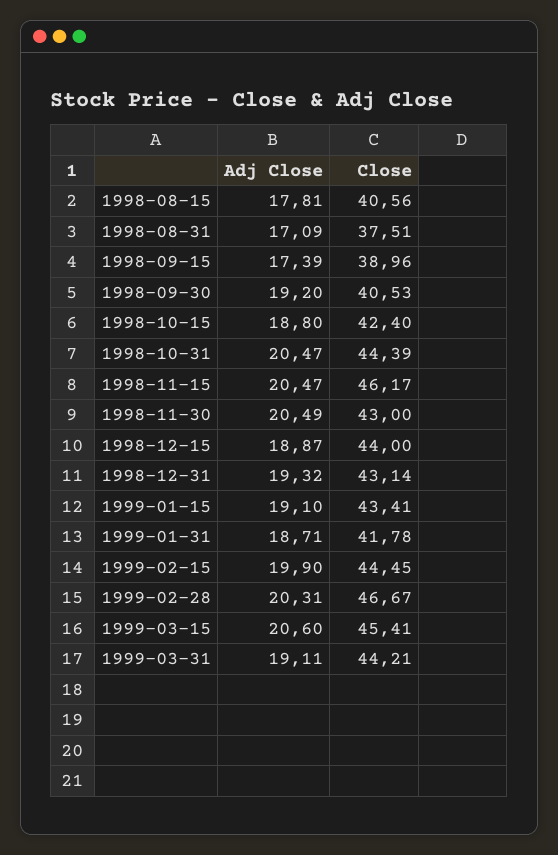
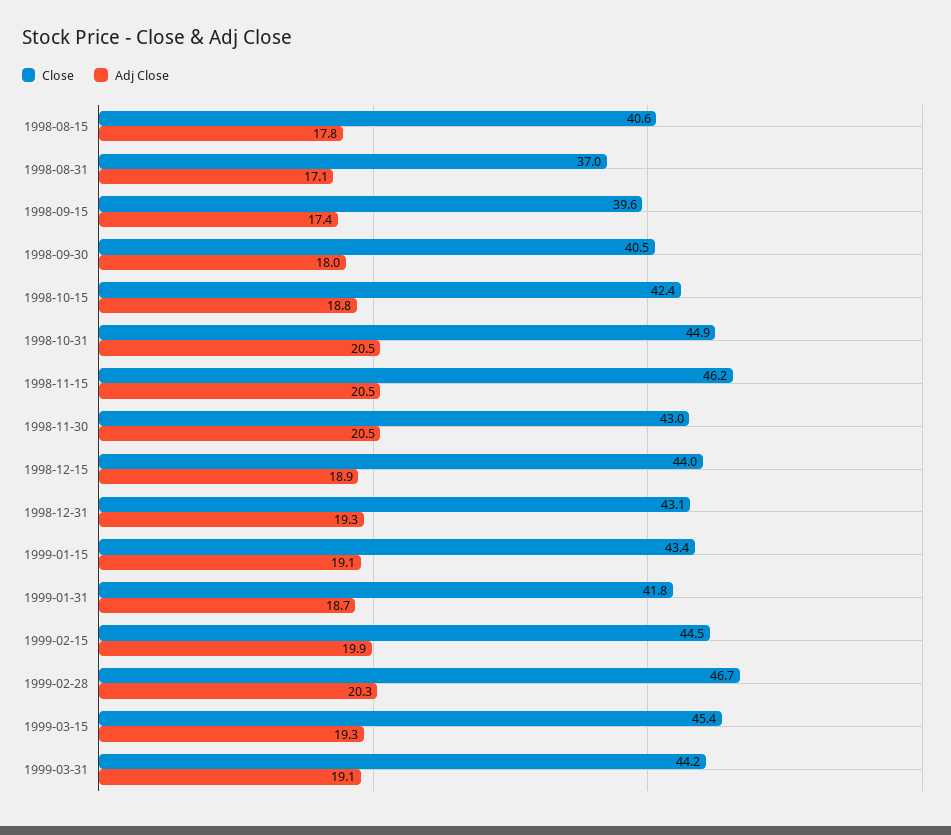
Close, 1998-08-31: 37.51 -> 37
Close, 1998-09-15: 38.96 -> 39.6
Adj Close, 1998-09-30: 19.2 -> 18
Close, 1998-10-31: 44.39 -> 44.9
Adj Close, 1999-03-15: 20.6 -> 19.3

